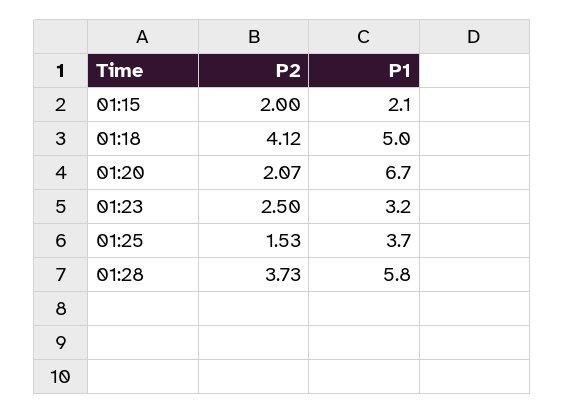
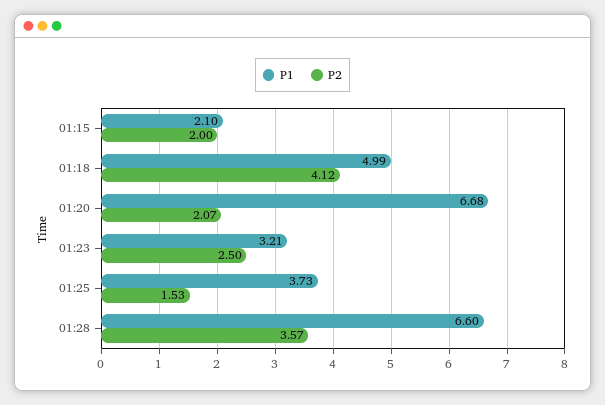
P2, 01:28: 3.73 -> 3.57
P1, 01:28: 5.8 -> 6.6

